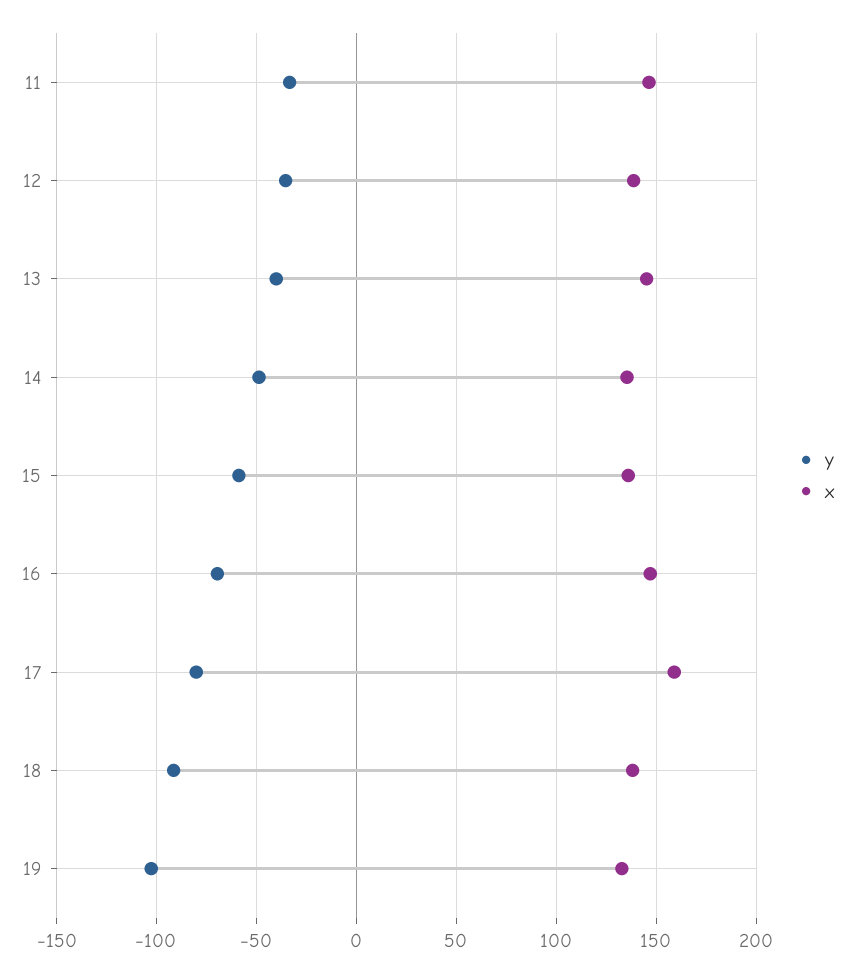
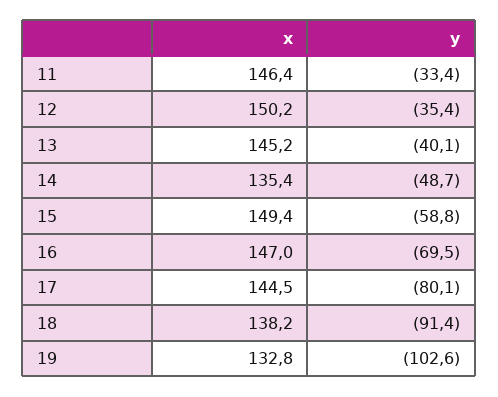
x, 12: 140 -> 150.2
x, 15: 135 -> 149.4
x, 17: 160 -> 144.5

